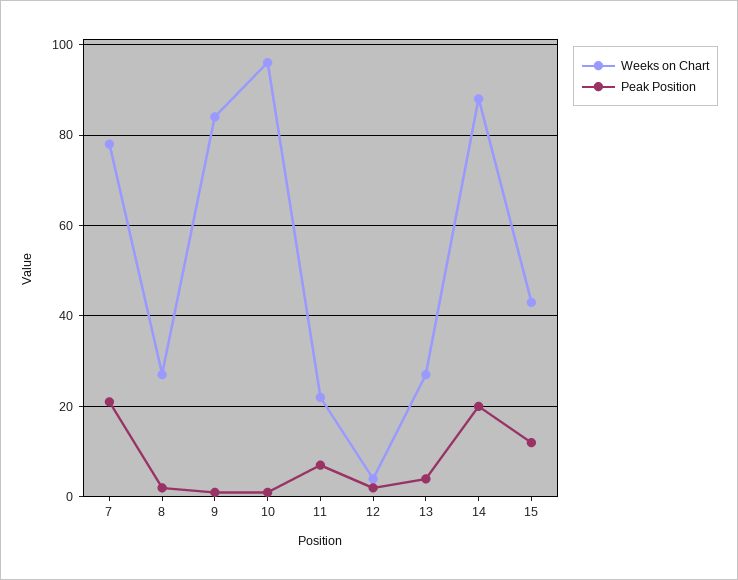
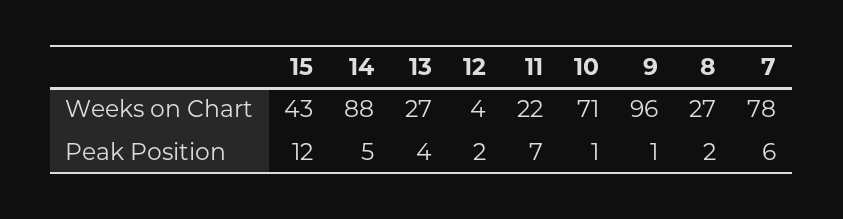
Peak Position, 7: 20 -> 6
Weeks on Chart, 9: 85 -> 96
Weeks on Chart, 10: 95 -> 71
Peak Position, 14: 20 -> 5

